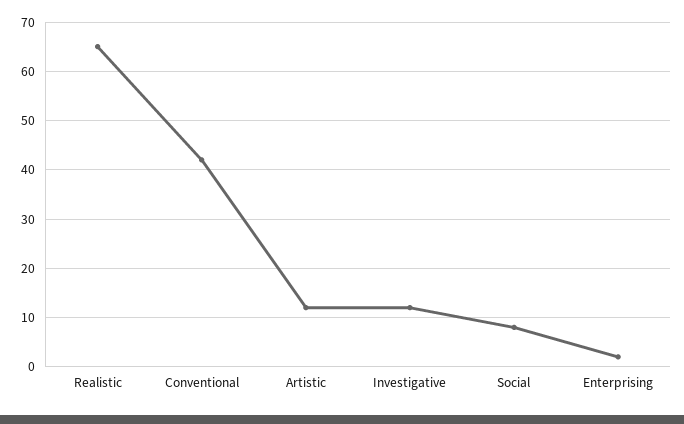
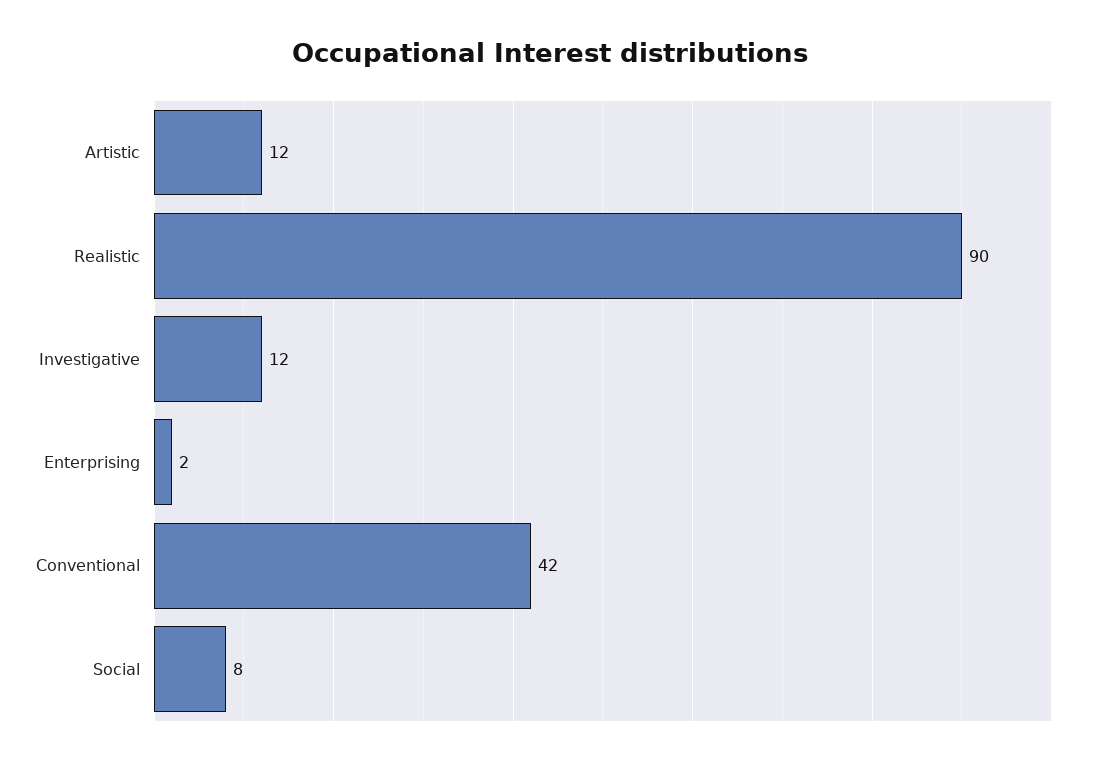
Realistic: 65 -> 90

